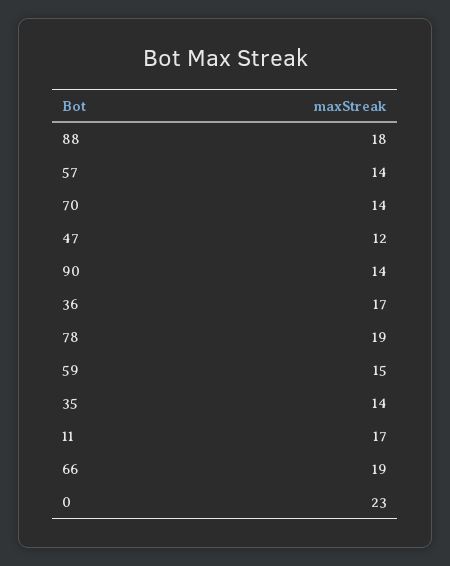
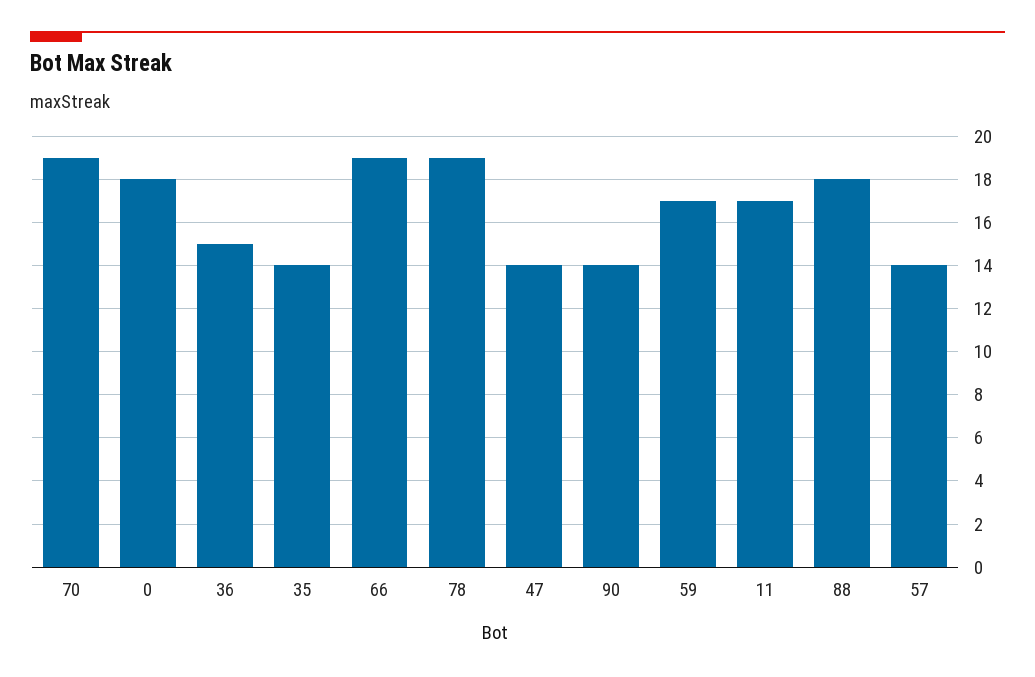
70: 14 -> 19
47: 12 -> 14
36: 17 -> 15
59: 15 -> 17
0: 23 -> 18

